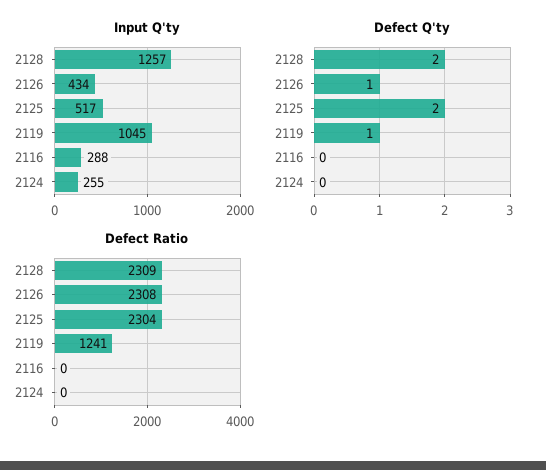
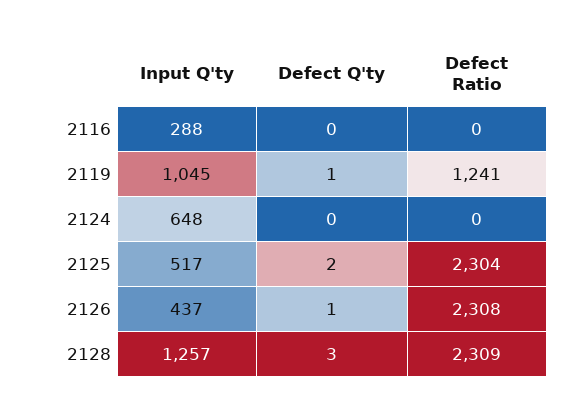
Input Q'ty, 2126: 434 -> 437
Input Q'ty, 2124: 255 -> 648
Defect Q'ty, 2128: 2 -> 3

